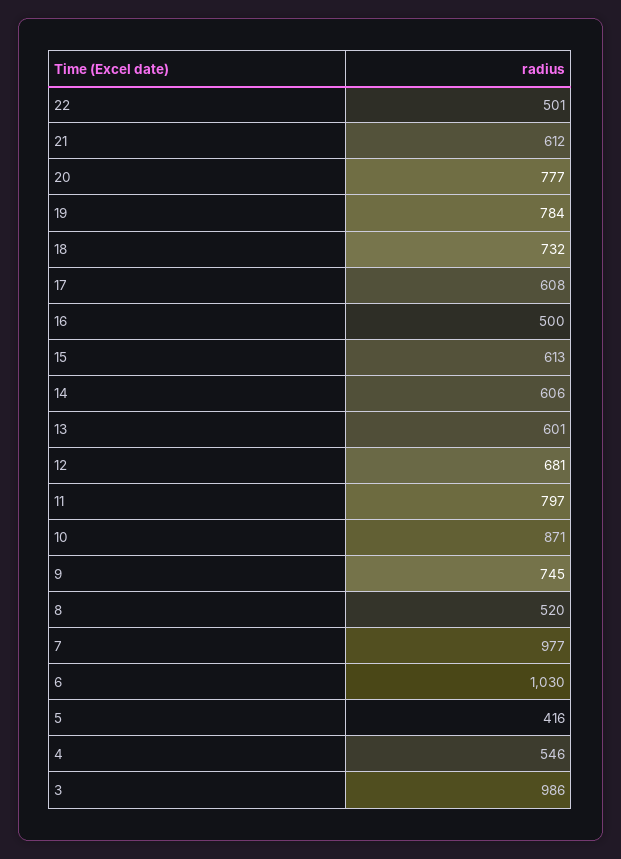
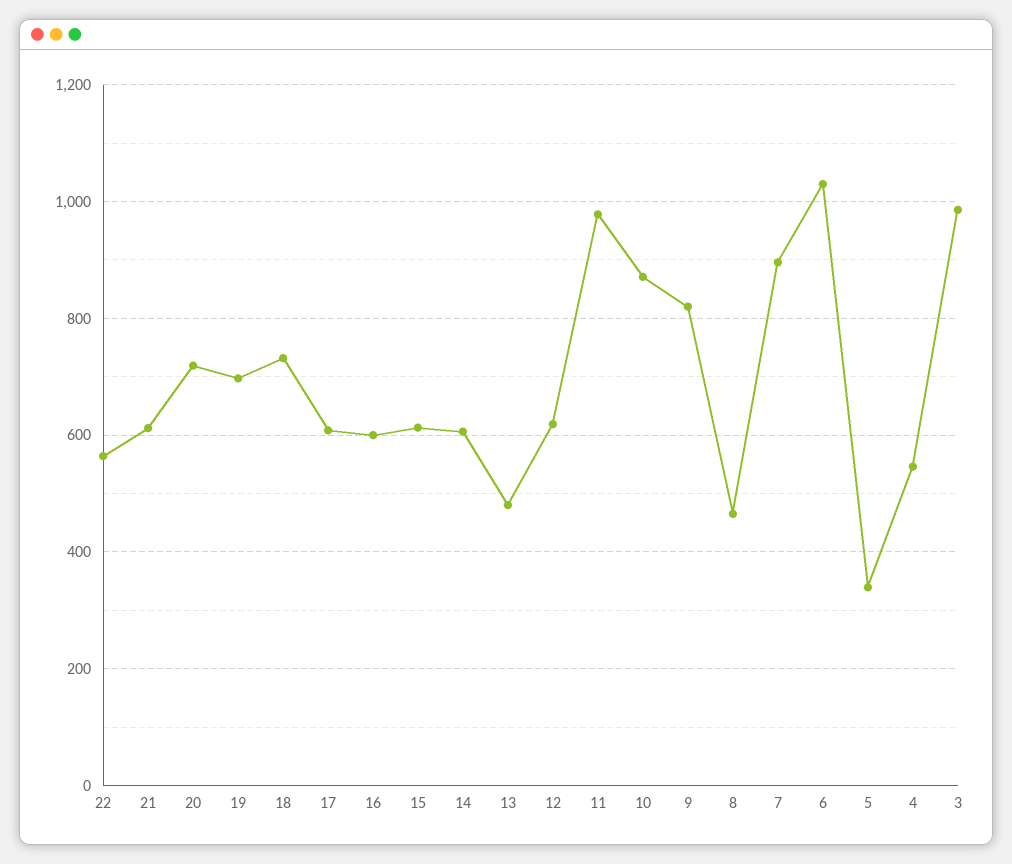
22: 501 -> 560
20: 777 -> 720
19: 784 -> 700
16: 500 -> 600
13: 601 -> 480
12: 681 -> 620
11: 797 -> 980
9: 745 -> 820
8: 520 -> 460
7: 977 -> 900
5: 416 -> 340

